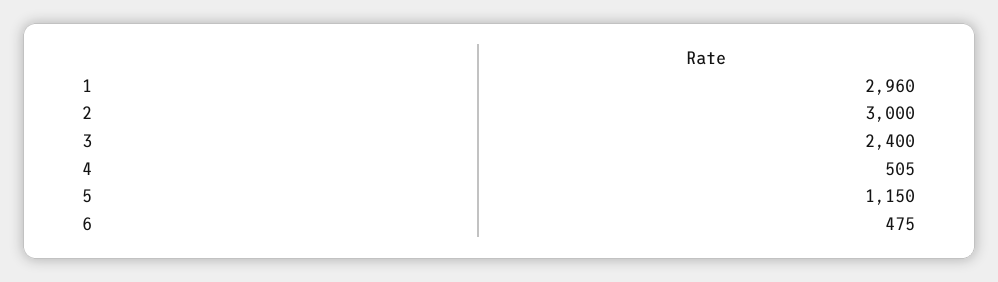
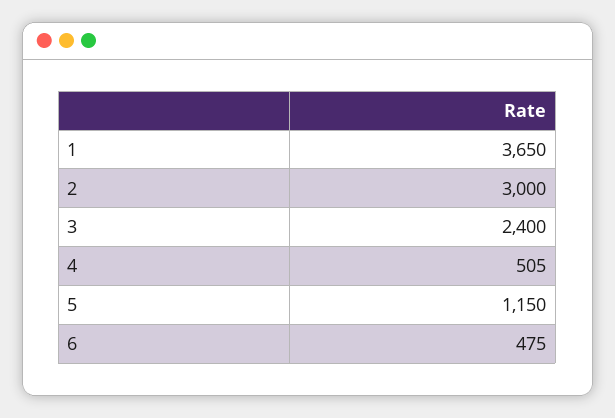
1: 2960 -> 3650

